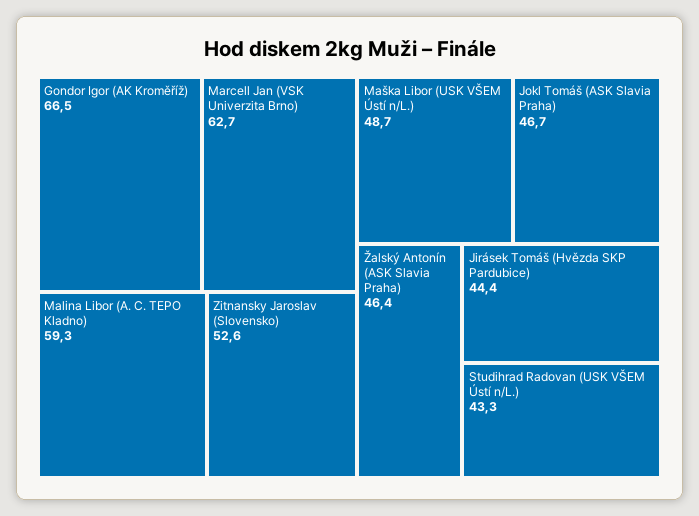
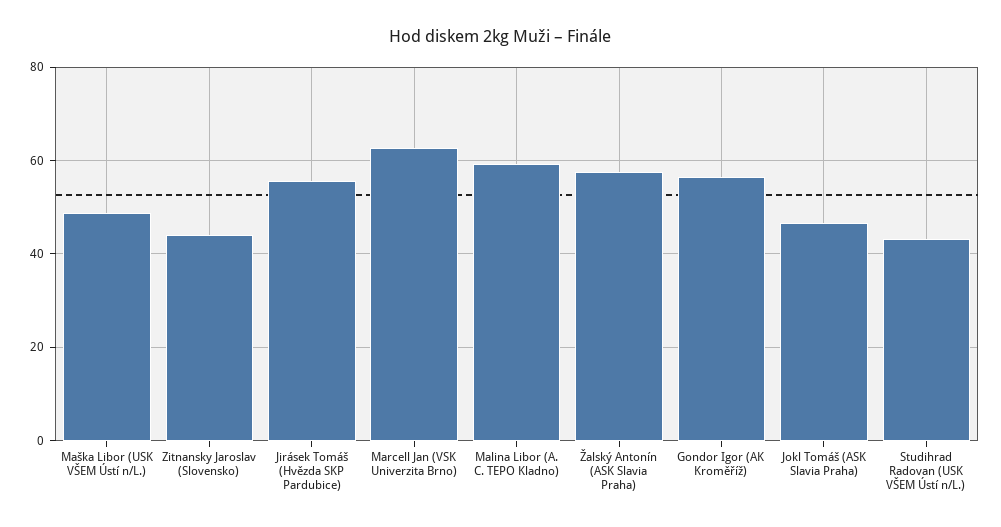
Gondor Igor (AK Kroměříž): 66.5 -> 56
Zitnansky Jaroslav (Slovensko): 52.6 -> 44
Žalský Antonín (ASK Slavia Praha): 46.4 -> 58
Jirásek Tomáš (Hvězda SKP Pardubice): 44.4 -> 56

